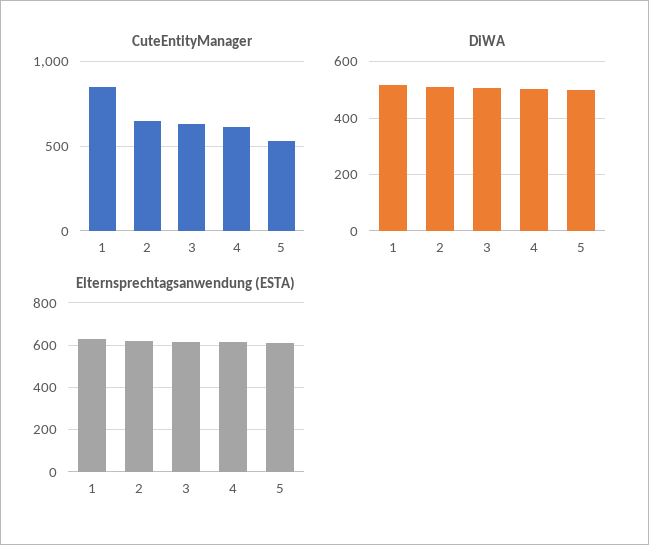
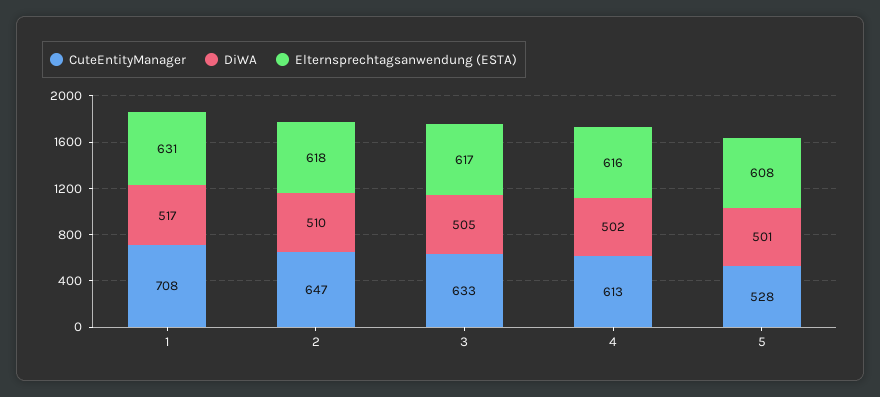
CuteEntityManager, 1: 850 -> 708

